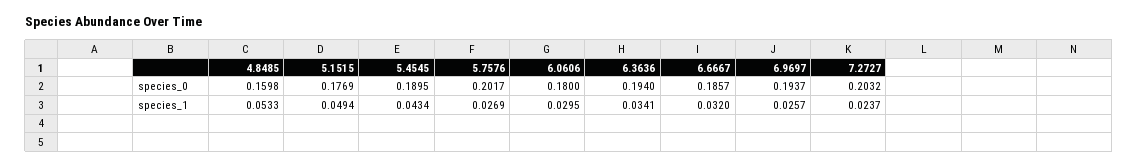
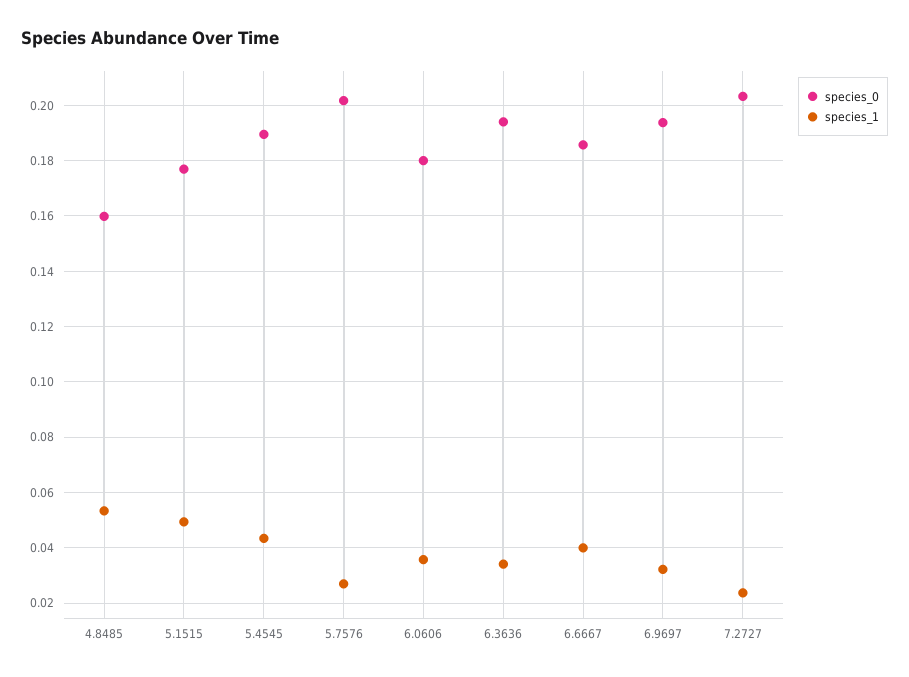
species_1, 6.0606: 0.0295 -> 0.035
species_1, 6.6667: 0.032 -> 0.04
species_1, 6.9697: 0.0257 -> 0.0325

